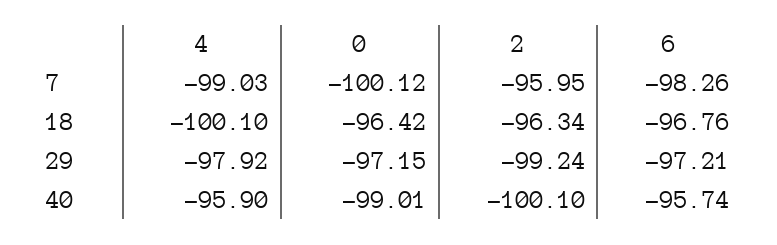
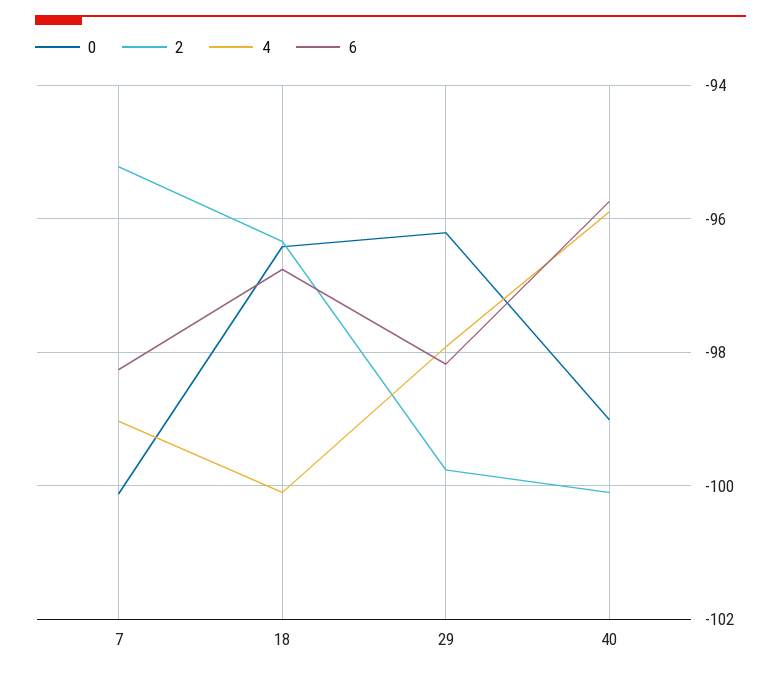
2, 7: -95.95 -> -95.2
0, 29: -97.15 -> -96.2
2, 29: -99.24 -> -99.8
6, 29: -97.21 -> -98.2

